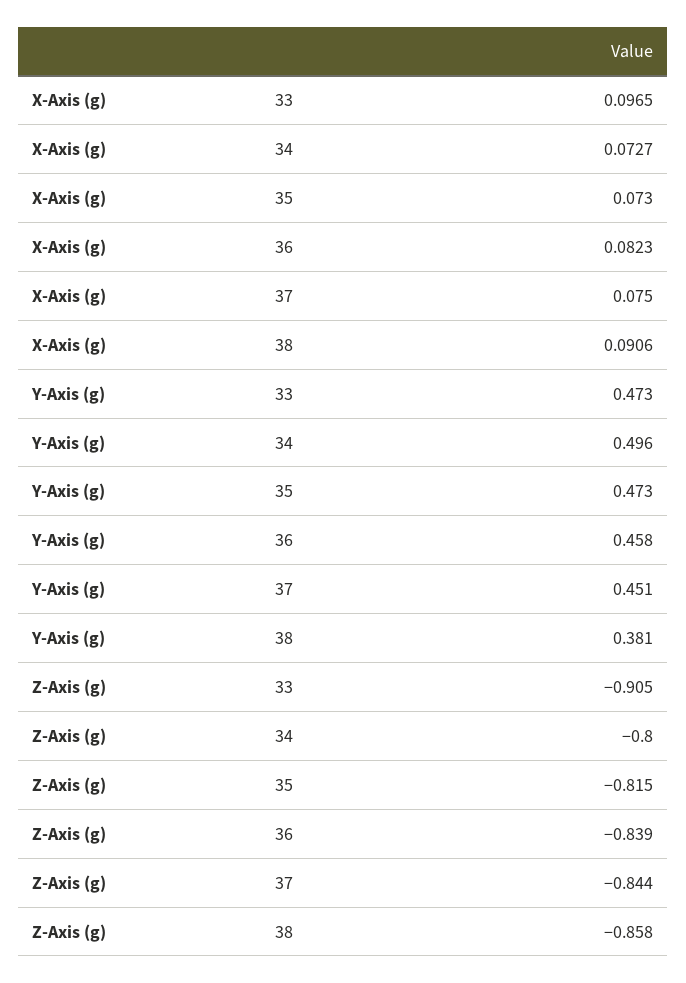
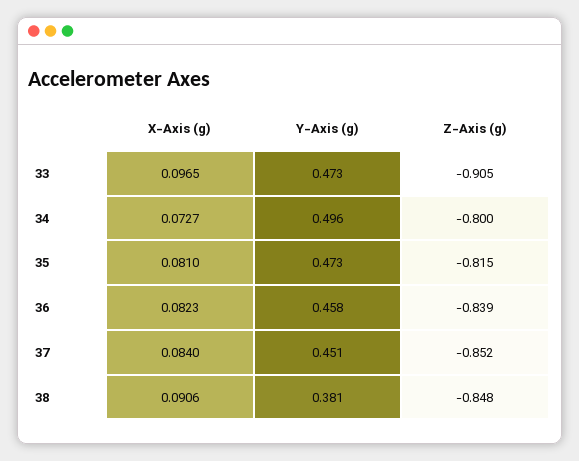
X-Axis (g), 35: 0.073 -> 0.081
X-Axis (g), 37: 0.075 -> 0.084
Z-Axis (g), 37: -0.844 -> -0.852
Z-Axis (g), 38: -0.858 -> -0.848

